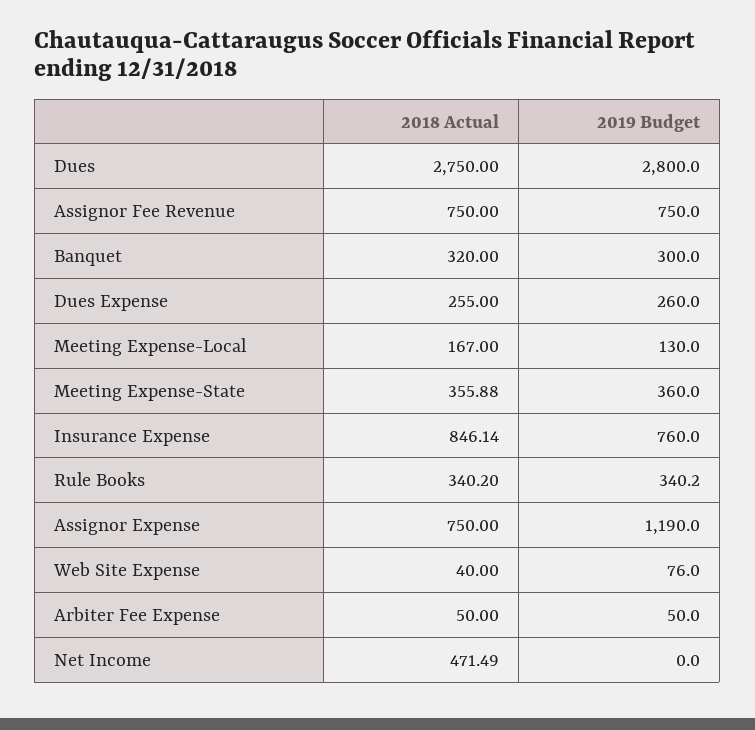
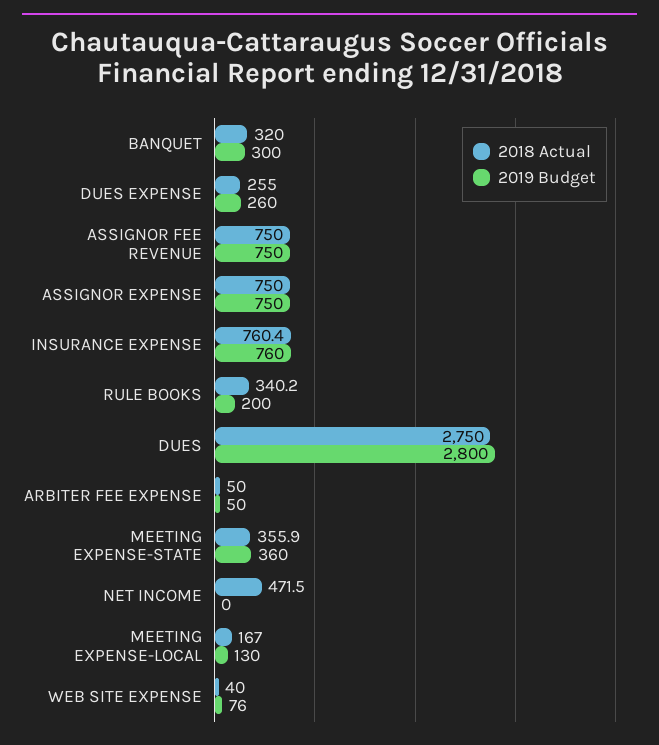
2018 Actual, Insurance Expense: 846.14 -> 760.4
2019 Budget, Rule Books: 340.2 -> 200
2019 Budget, Assignor Expense: 1190 -> 750

